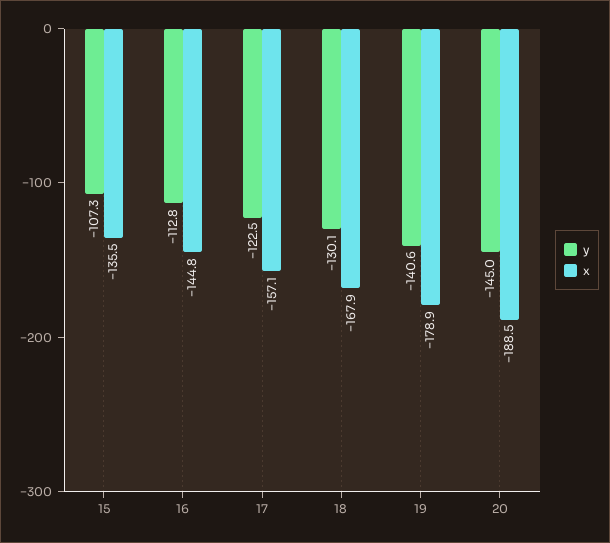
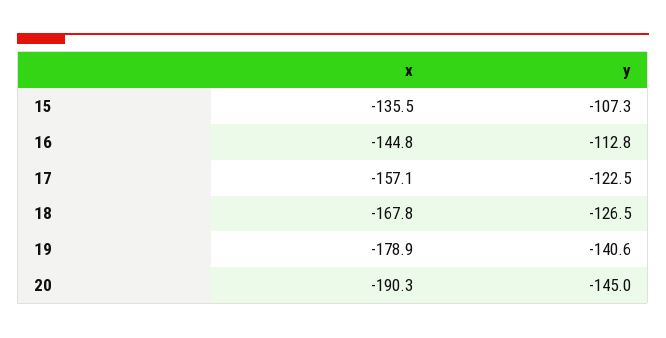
y, 18: -130.1 -> -126.5
x, 18: -167.9 -> -167.8
x, 20: -188.5 -> -190.3

